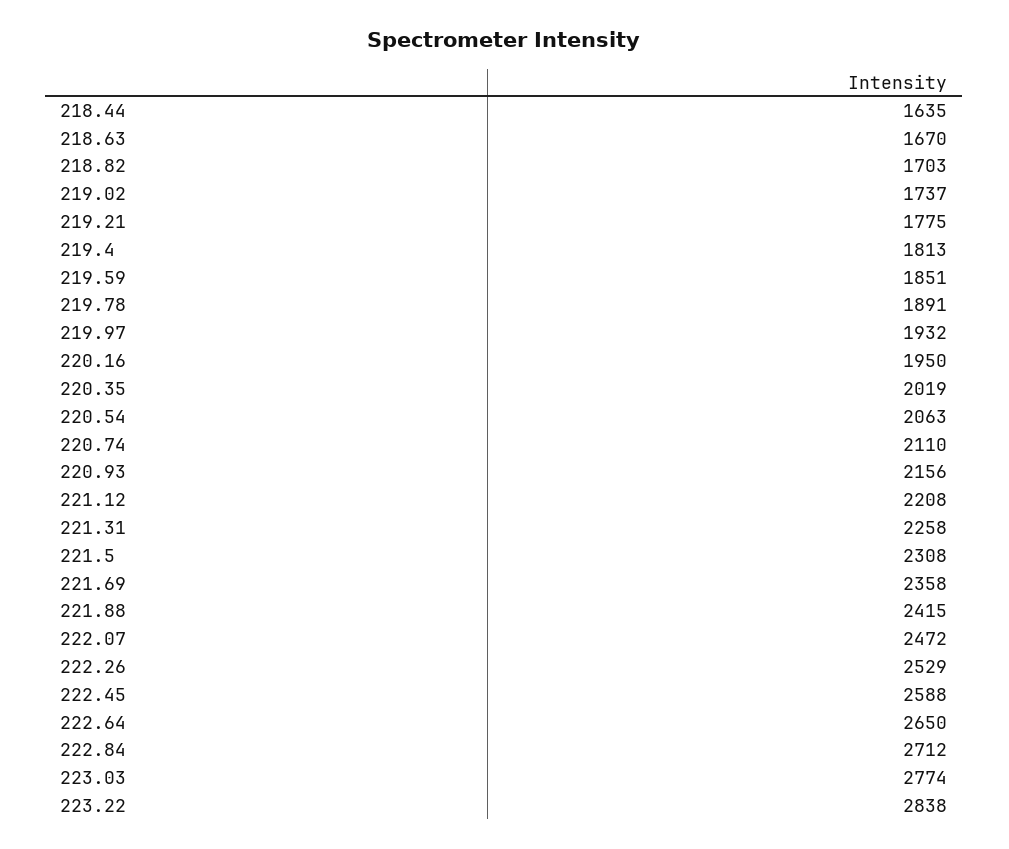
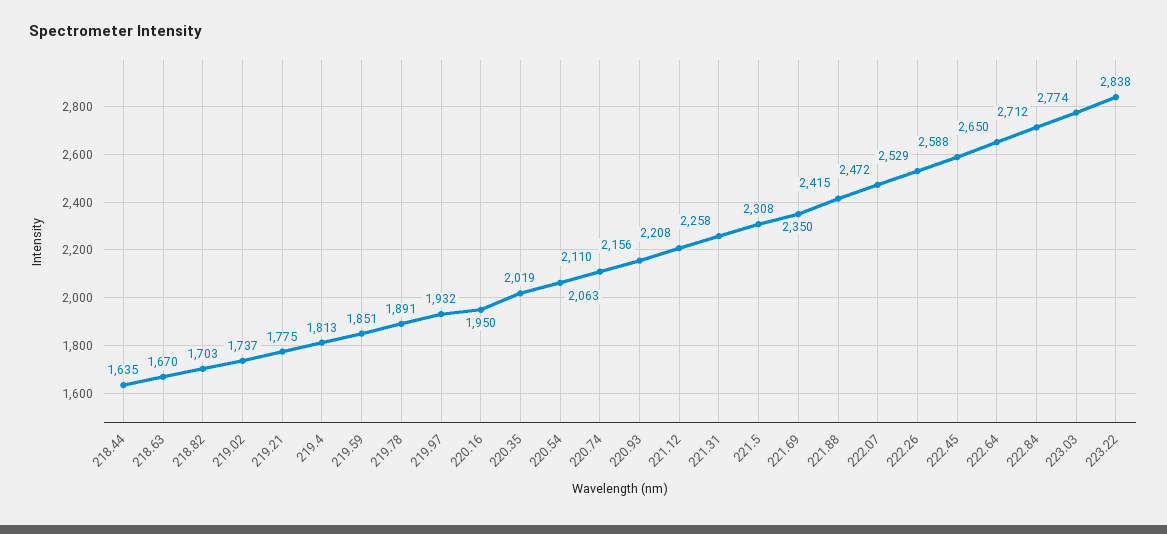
221.69: 2358 -> 2350

